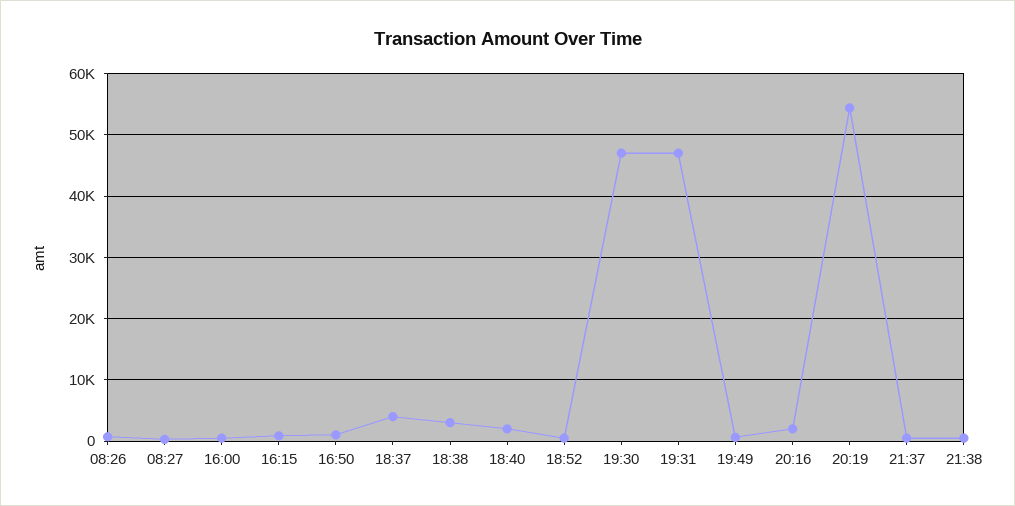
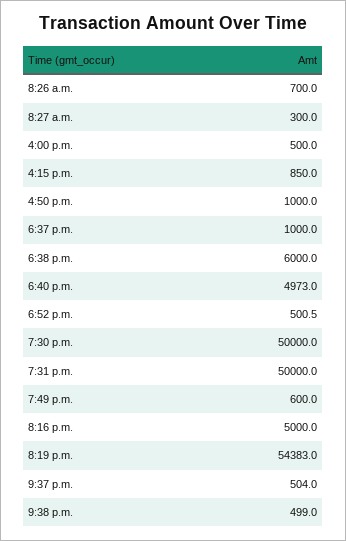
18:37: 4000 -> 1000
18:38: 3000 -> 6000
18:40: 2000 -> 4973
19:30: 47000 -> 50000
19:31: 47000 -> 50000
20:16: 2000 -> 5000

